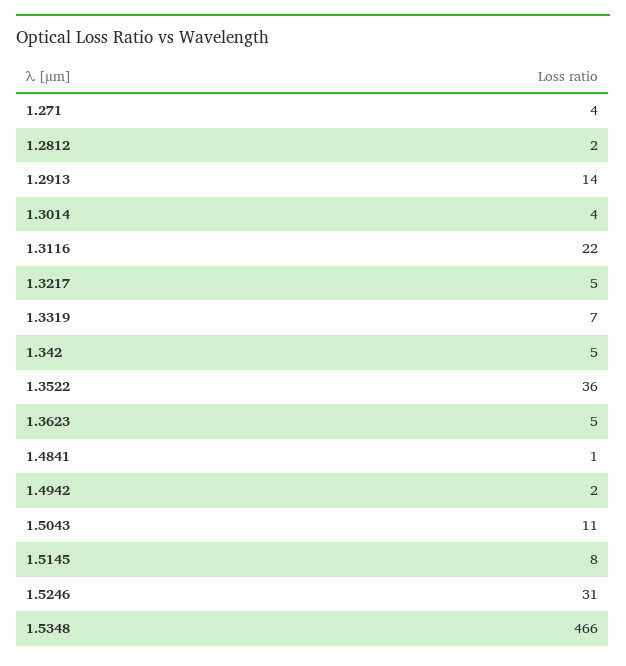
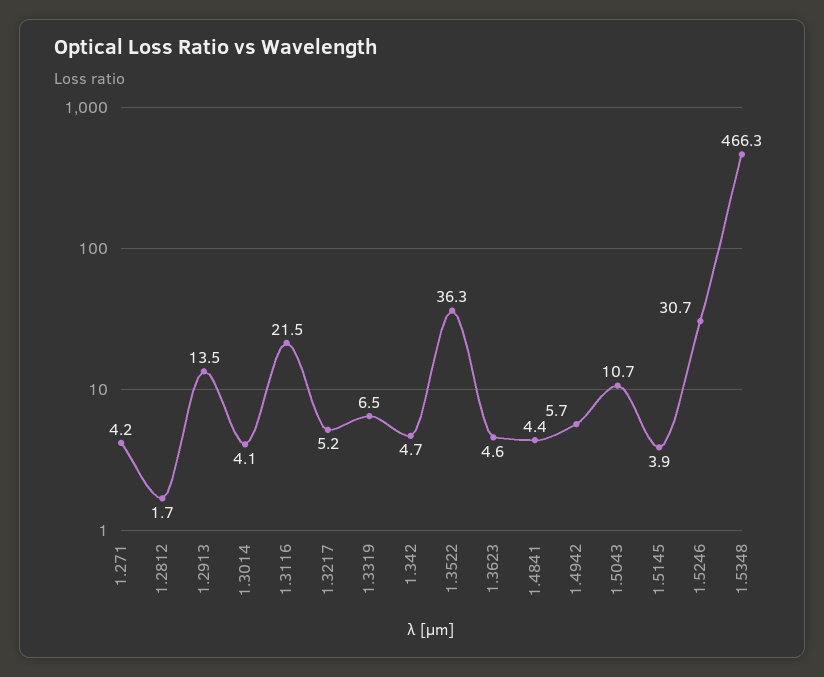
1.4841: 1 -> 4.4
1.4942: 2 -> 5.7
1.5145: 8 -> 3.9

